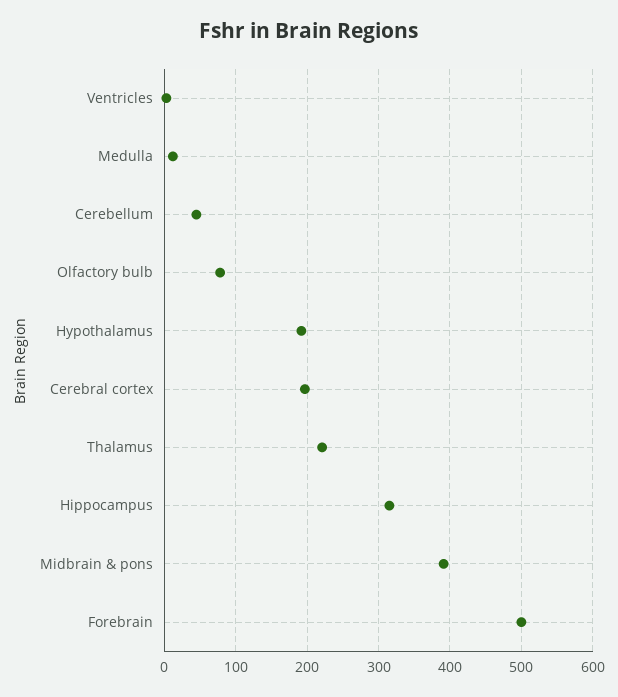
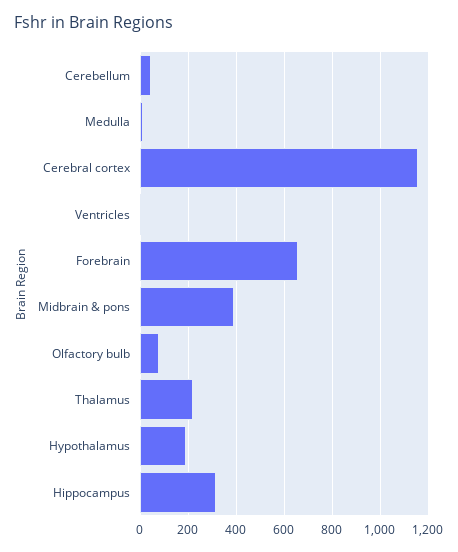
Cerebral cortex: 200 -> 1150
Forebrain: 500 -> 650

